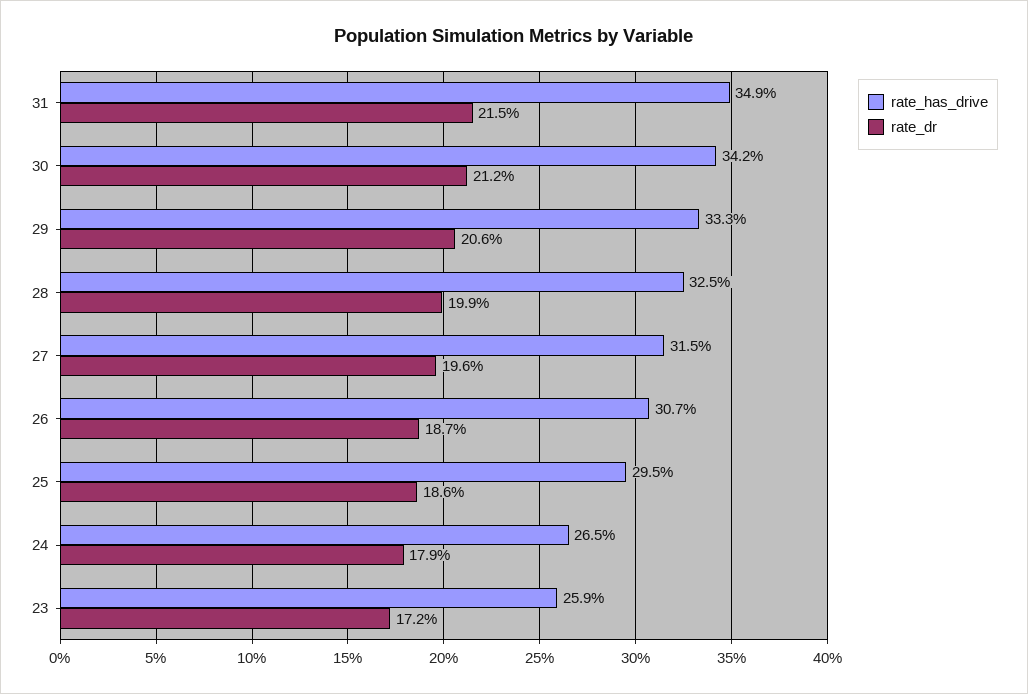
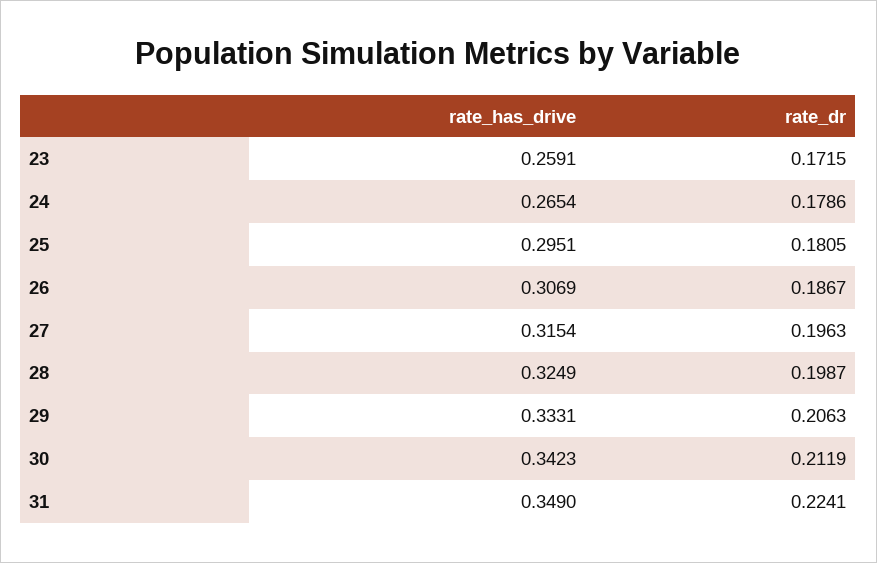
rate_dr, 31: 0.215 -> 0.2241
rate_dr, 25: 0.186 -> 0.1805

